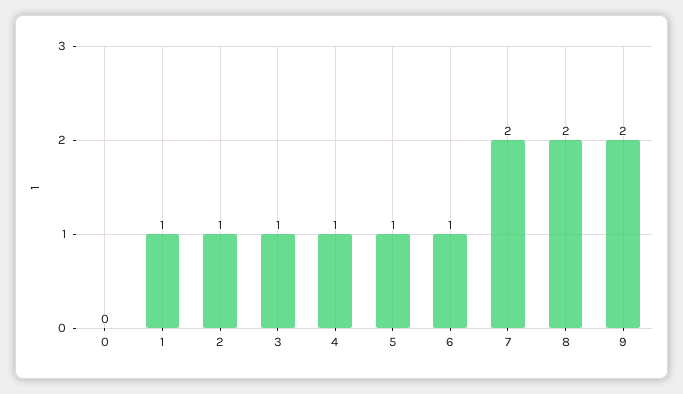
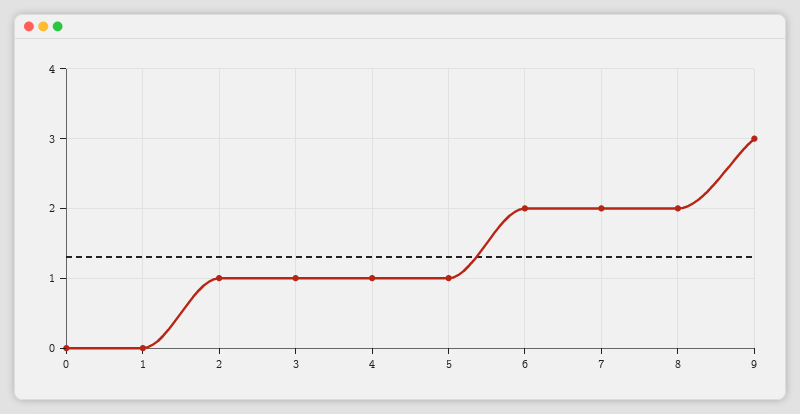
1: 1 -> 0
6: 1 -> 2
9: 2 -> 3

